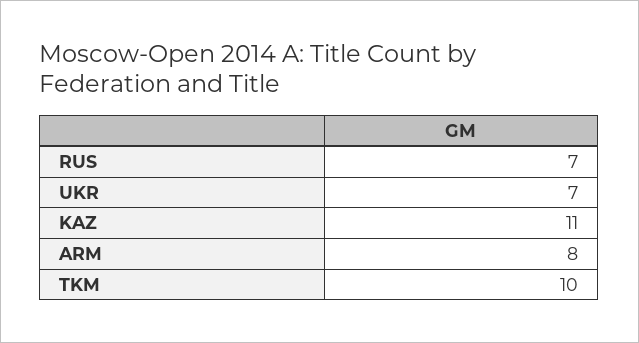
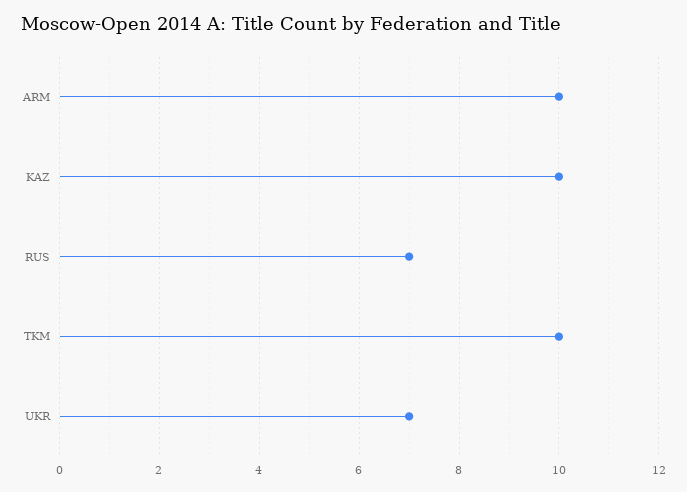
KAZ: 11 -> 10
ARM: 8 -> 10

